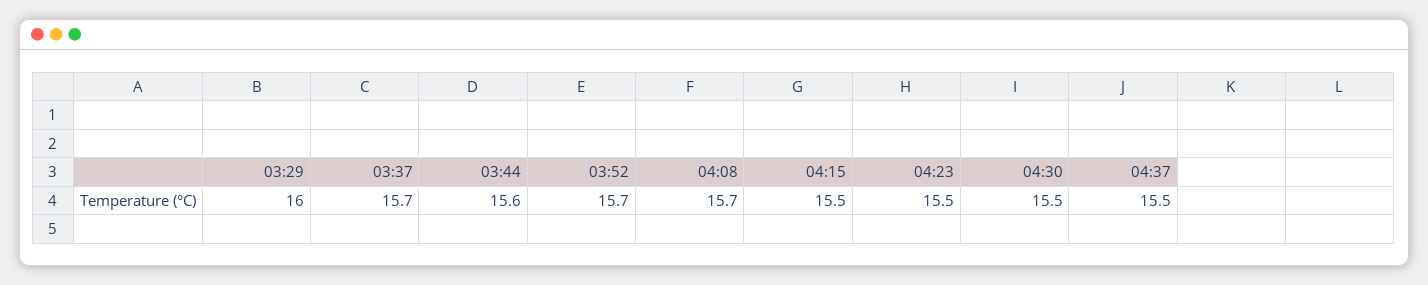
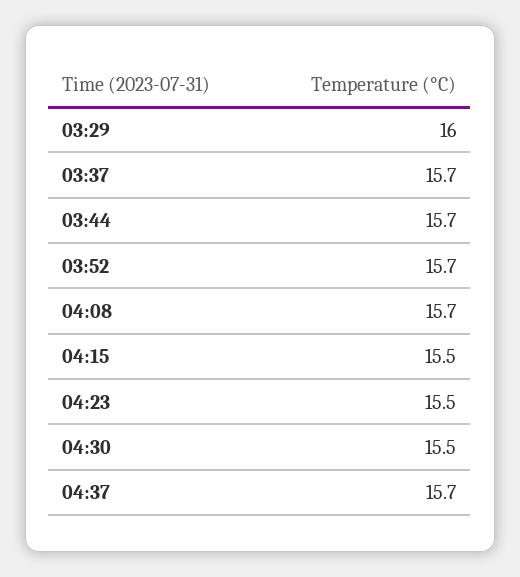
03:44: 15.6 -> 15.7
04:37: 15.5 -> 15.7

